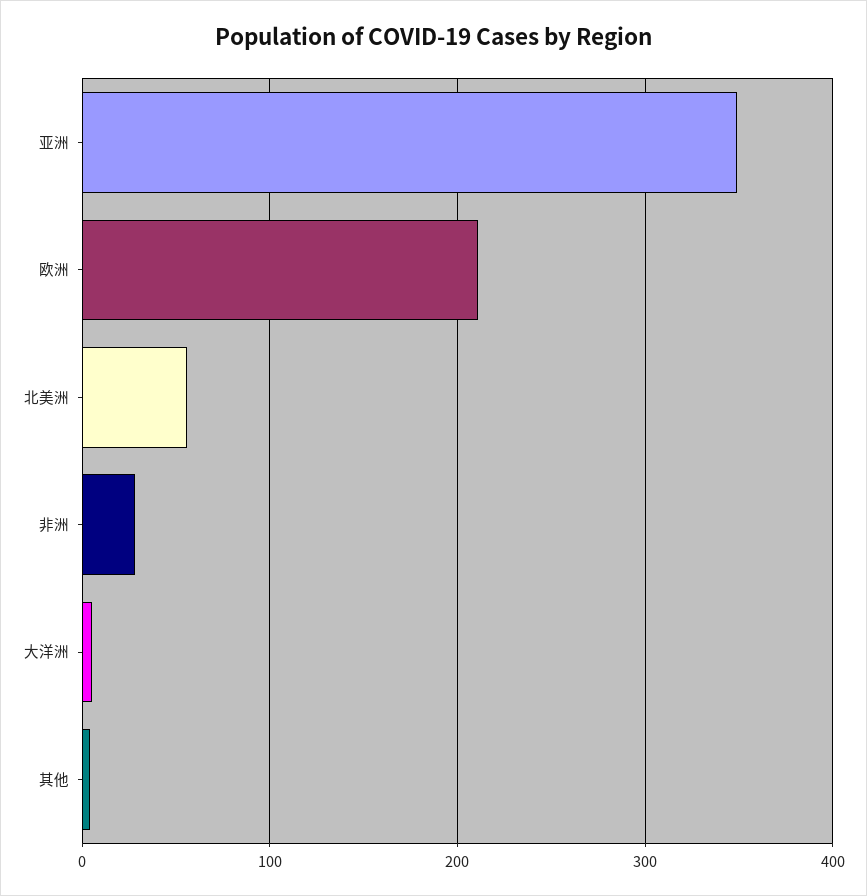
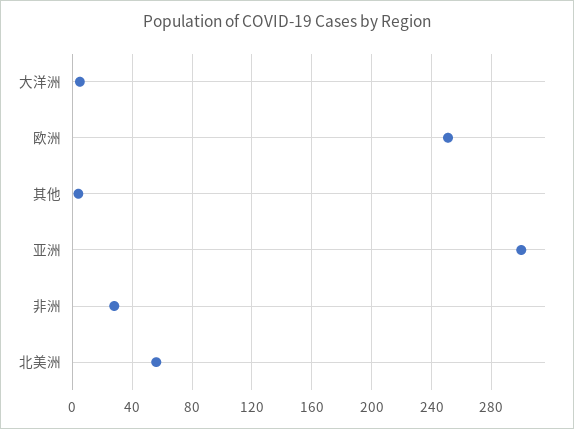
亚洲: 350 -> 300
欧洲: 210 -> 250

